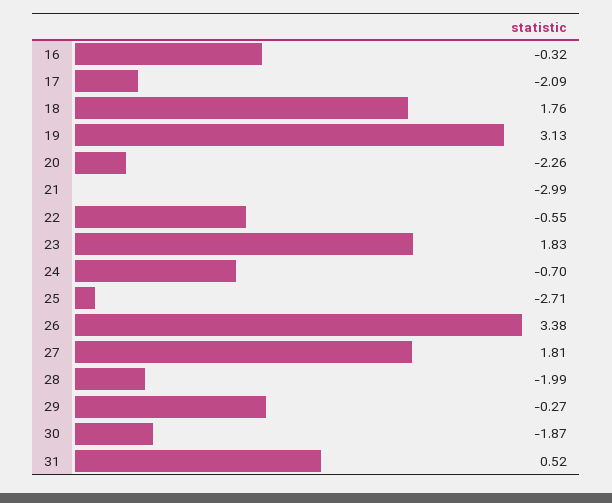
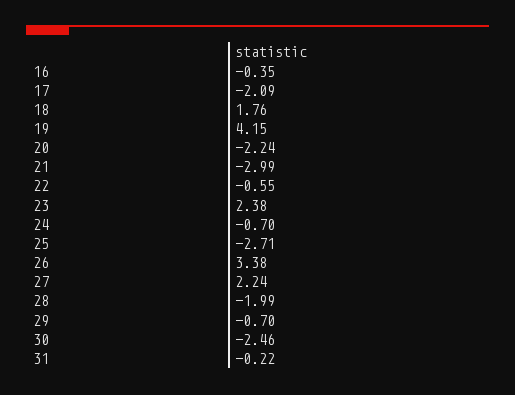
16: -0.32 -> -0.35
19: 3.13 -> 4.15
20: -2.26 -> -2.24
23: 1.83 -> 2.38
27: 1.81 -> 2.24
29: -0.27 -> -0.7
30: -1.87 -> -2.46
31: 0.52 -> -0.22

